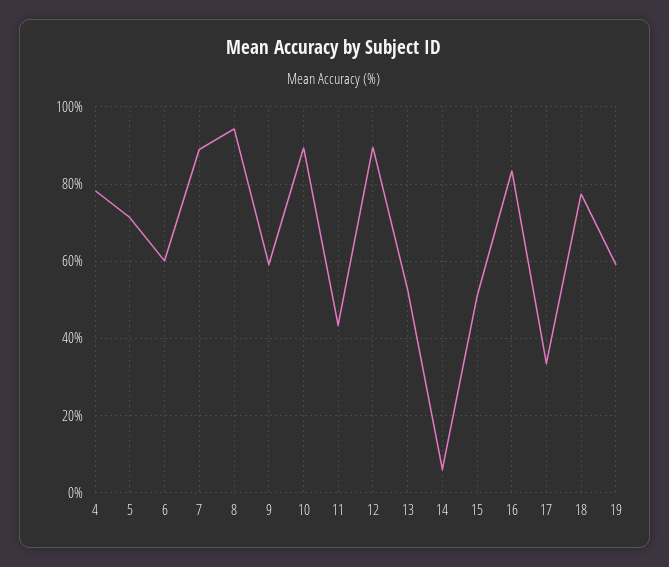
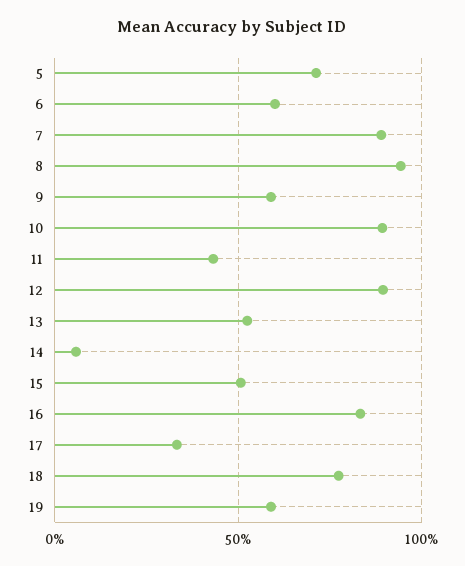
4: 78 -> none

